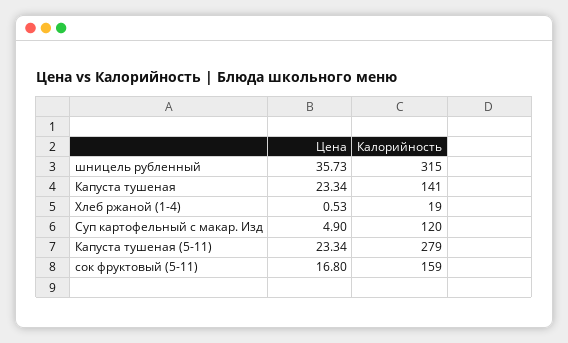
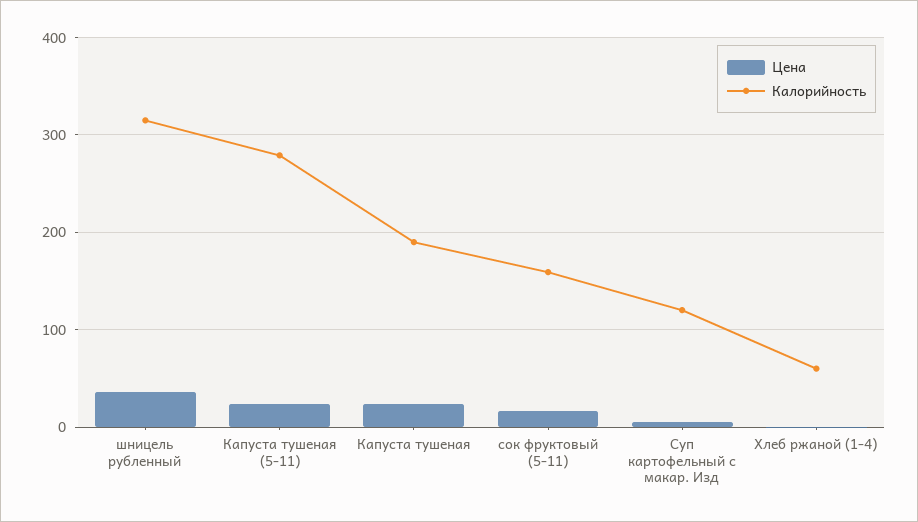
Калорийность, Капуста тушеная: 141 -> 190
Калорийность, Хлеб ржаной (1-4): 19 -> 60

